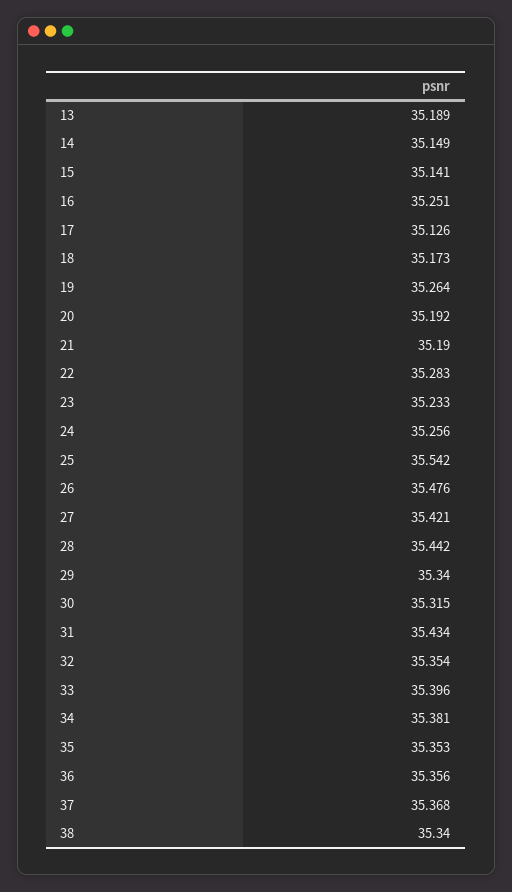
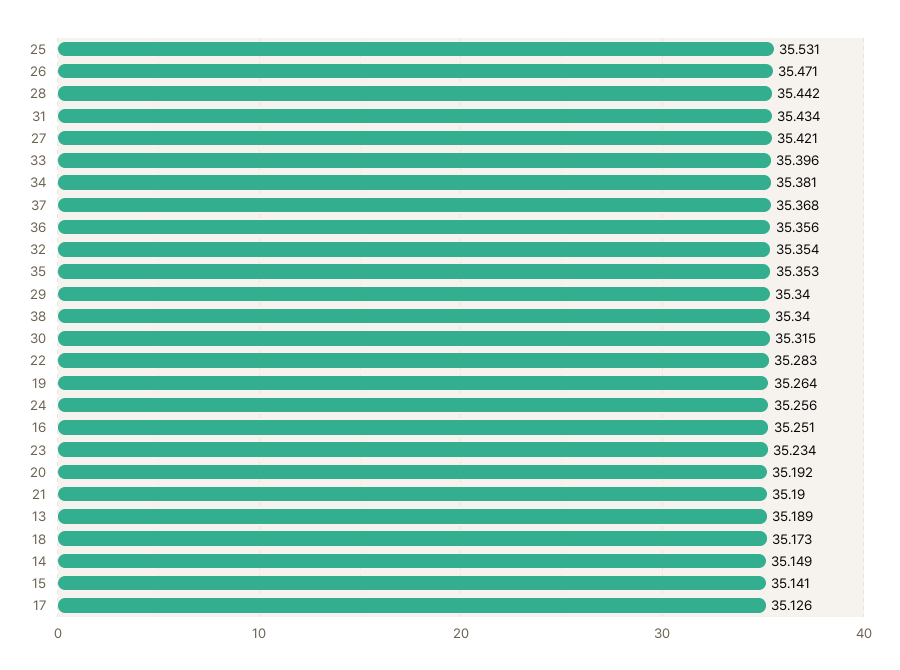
23: 35.233 -> 35.234
25: 35.542 -> 35.531
26: 35.476 -> 35.471

